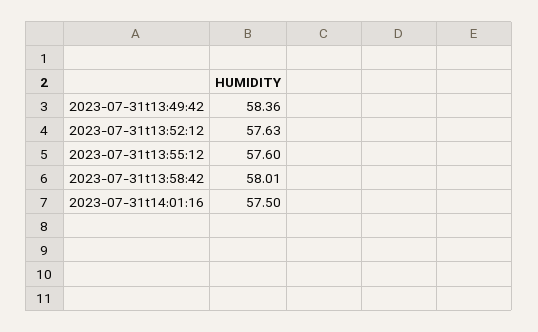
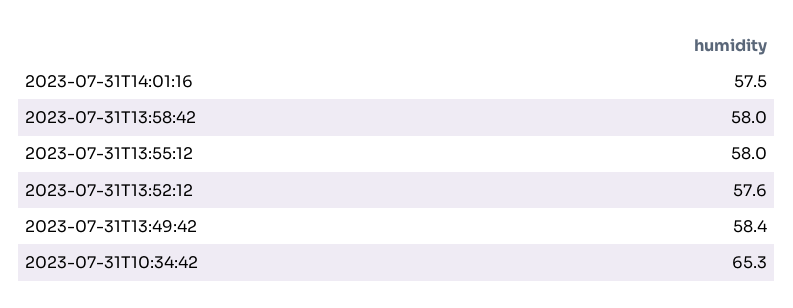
2023-07-31t13:55:12: 57.6 -> 58
2023-07-31T10:34:42: none -> 65.3

